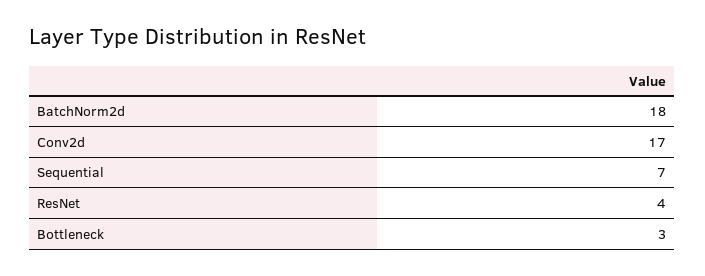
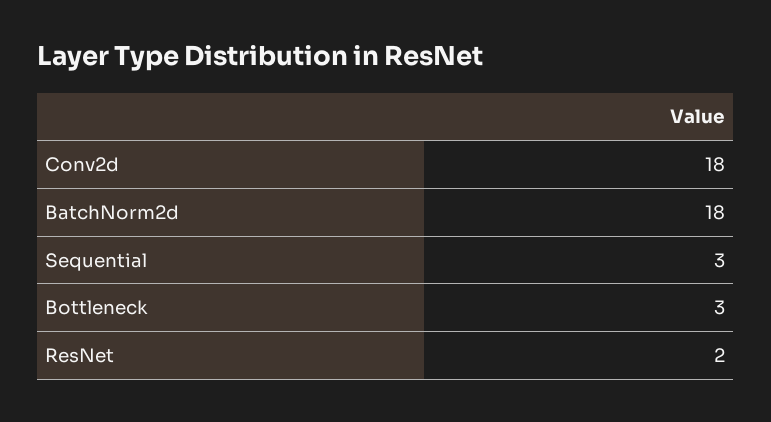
Conv2d: 17 -> 18
Sequential: 7 -> 3
ResNet: 4 -> 2

